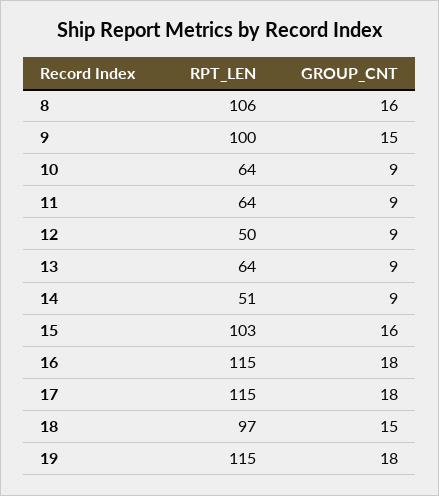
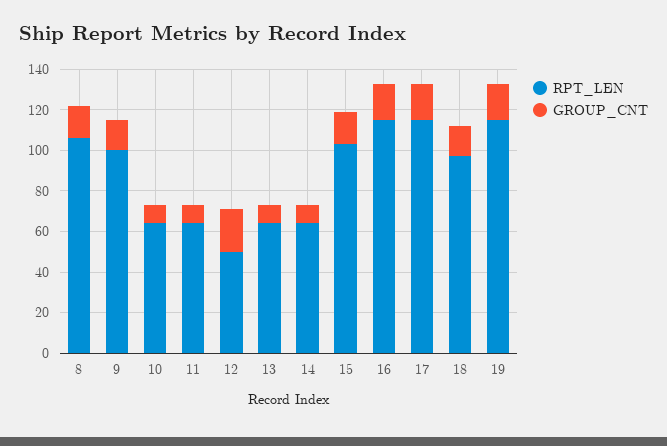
GROUP_CNT, 12: 9 -> 20
RPT_LEN, 14: 51 -> 65

